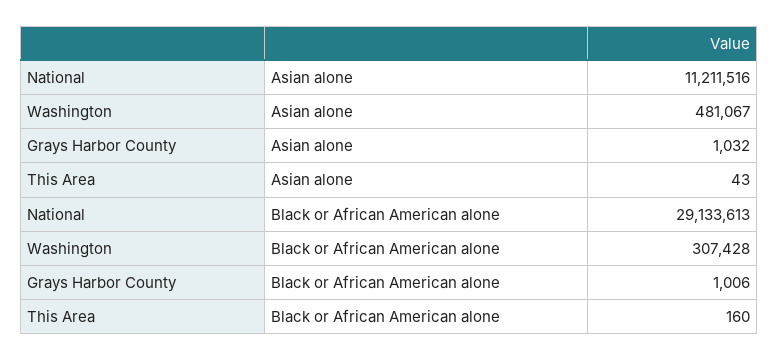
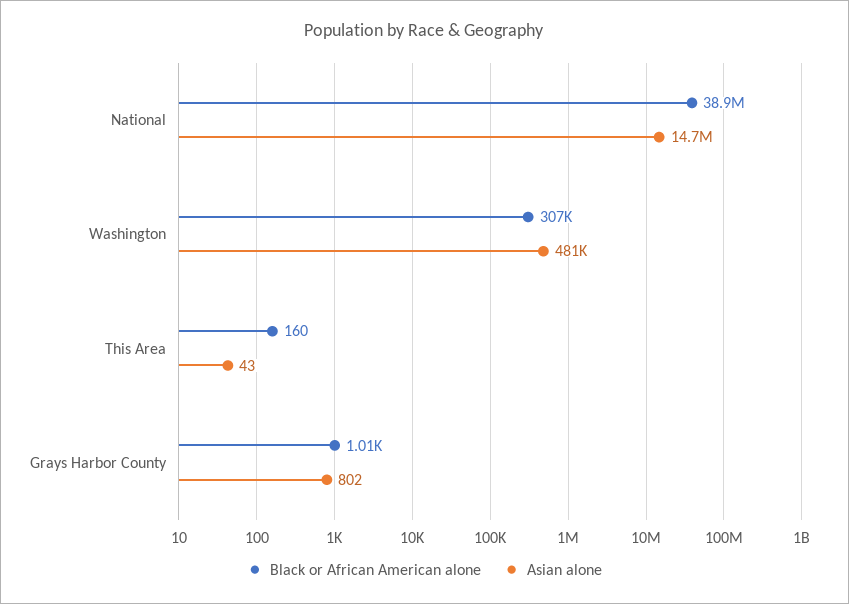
Asian alone, National: 11211516 -> 14700000
Asian alone, Grays Harbor County: 1032 -> 802
Black or African American alone, National: 29133613 -> 38900000

